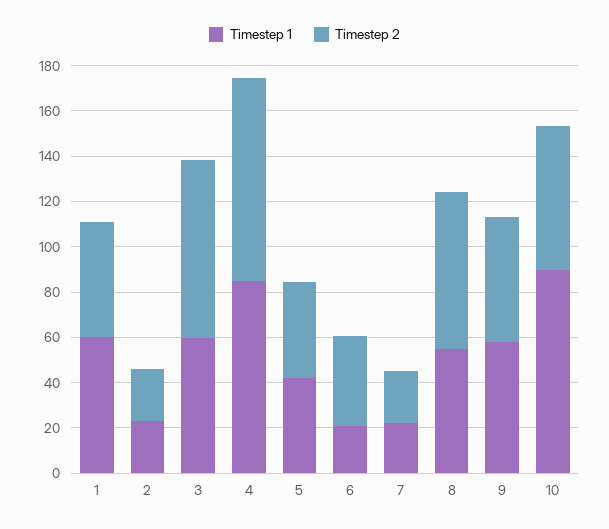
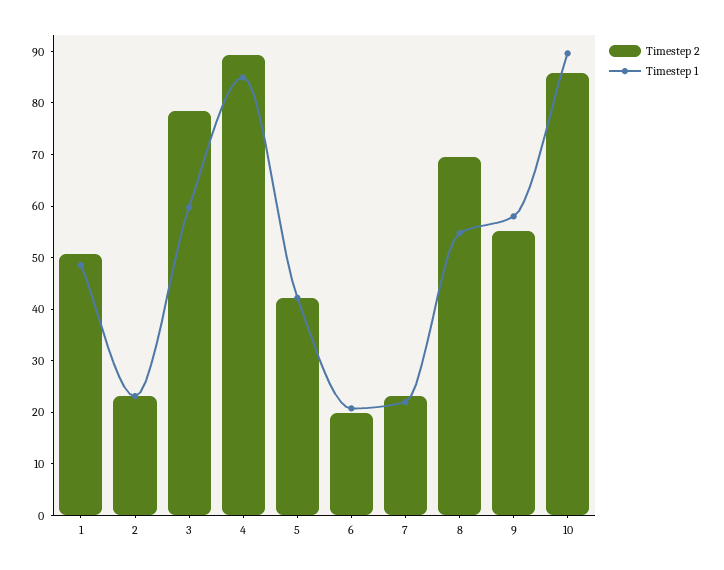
Timestep 1, 1: 60 -> 48
Timestep 2, 6: 40 -> 20
Timestep 2, 10: 65 -> 86

